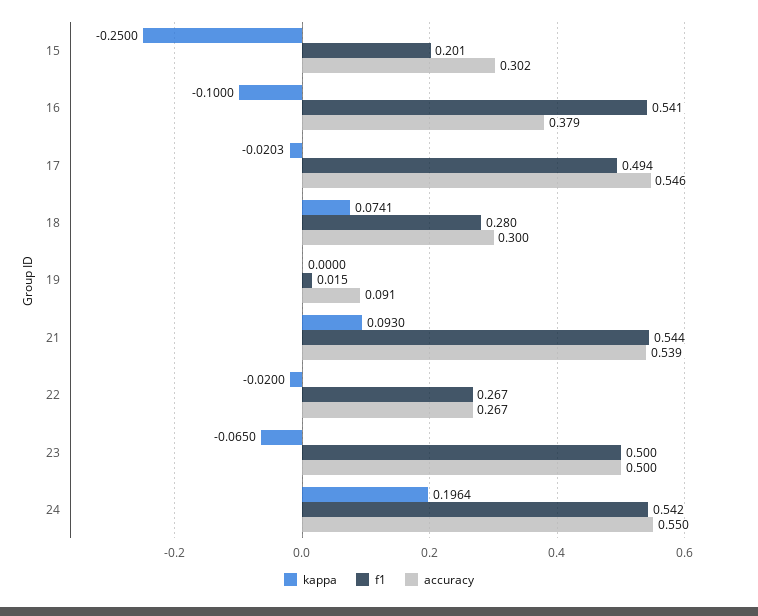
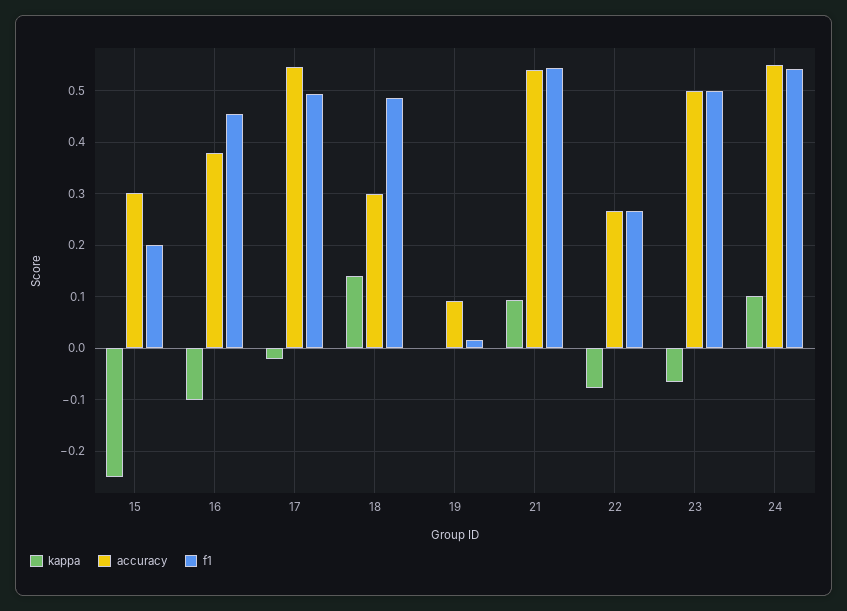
f1, 16: 0.541 -> 0.46
kappa, 18: 0.0741 -> 0.14
f1, 18: 0.28 -> 0.48
kappa, 22: -0.02 -> -0.08
kappa, 24: 0.1964 -> 0.1

